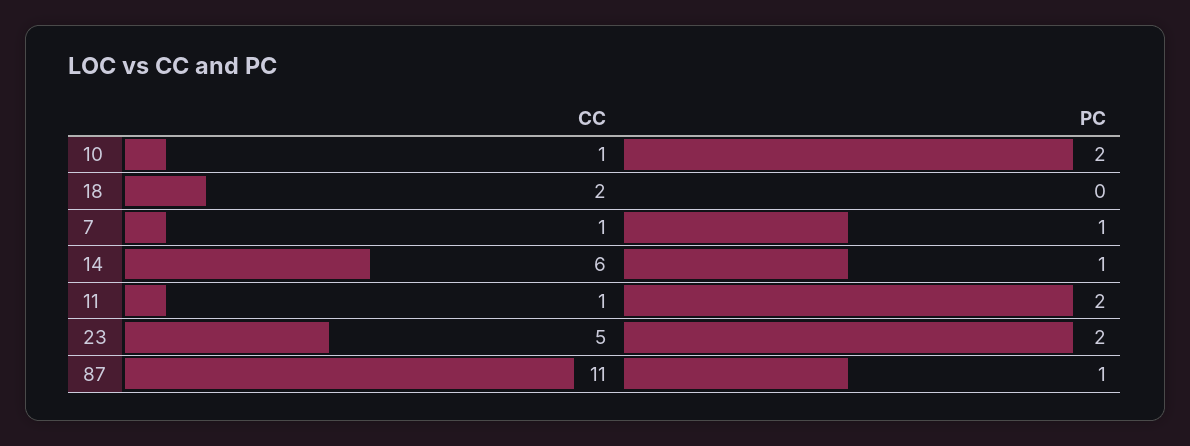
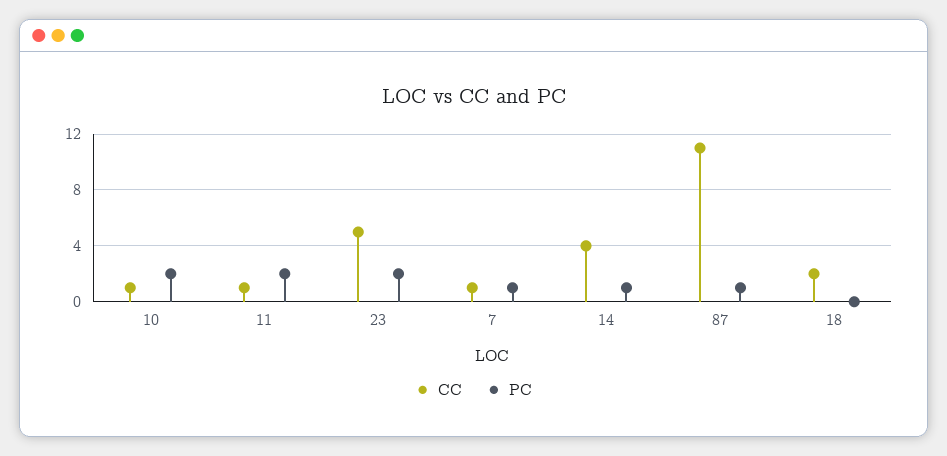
CC, 14: 6 -> 4

